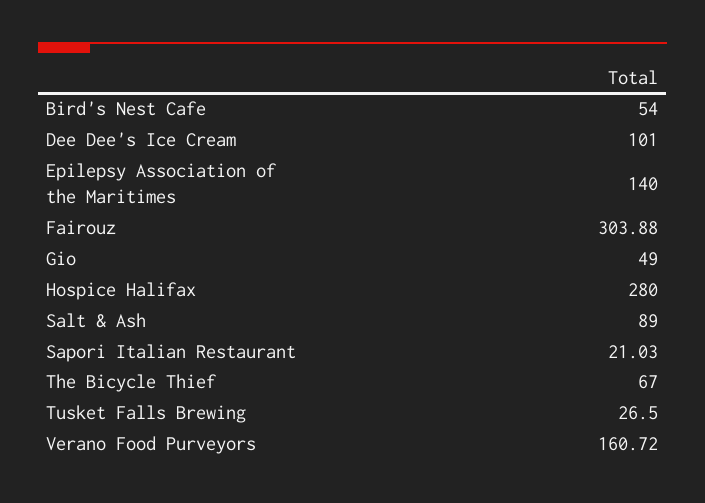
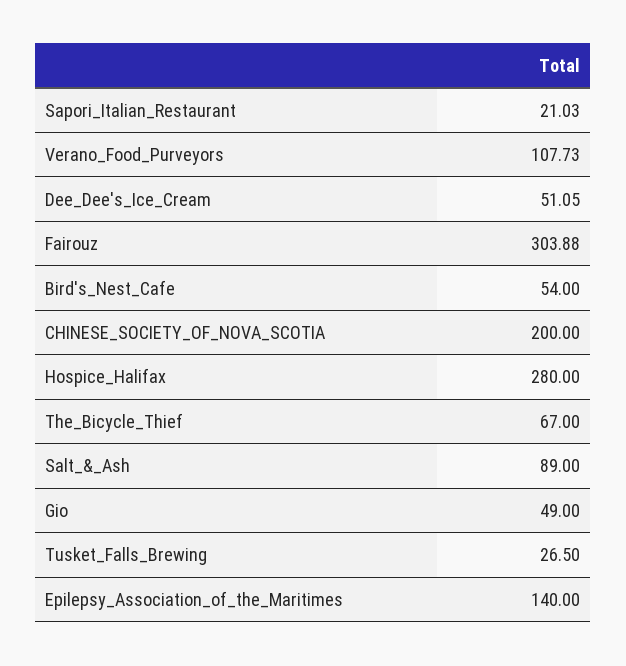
Dee Dee's Ice Cream: 101 -> 51.05
Verano Food Purveyors: 160.72 -> 107.73
CHINESE_SOCIETY_OF_NOVA_SCOTIA: none -> 200

